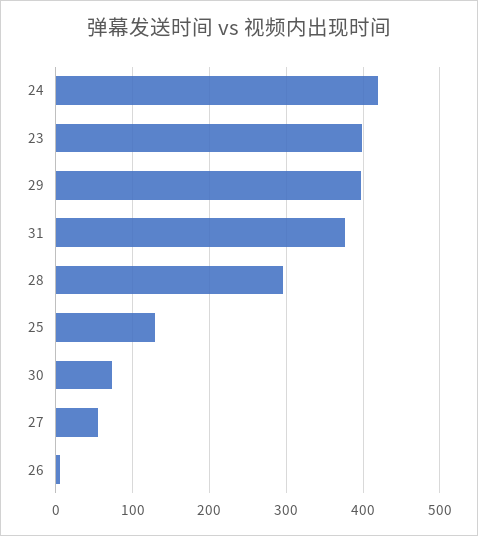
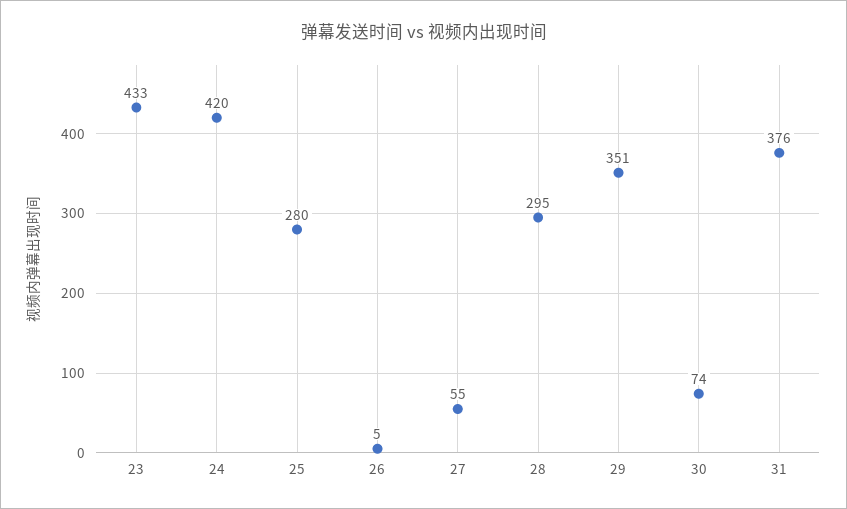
23: 400 -> 433
29: 400 -> 351
25: 130 -> 280

